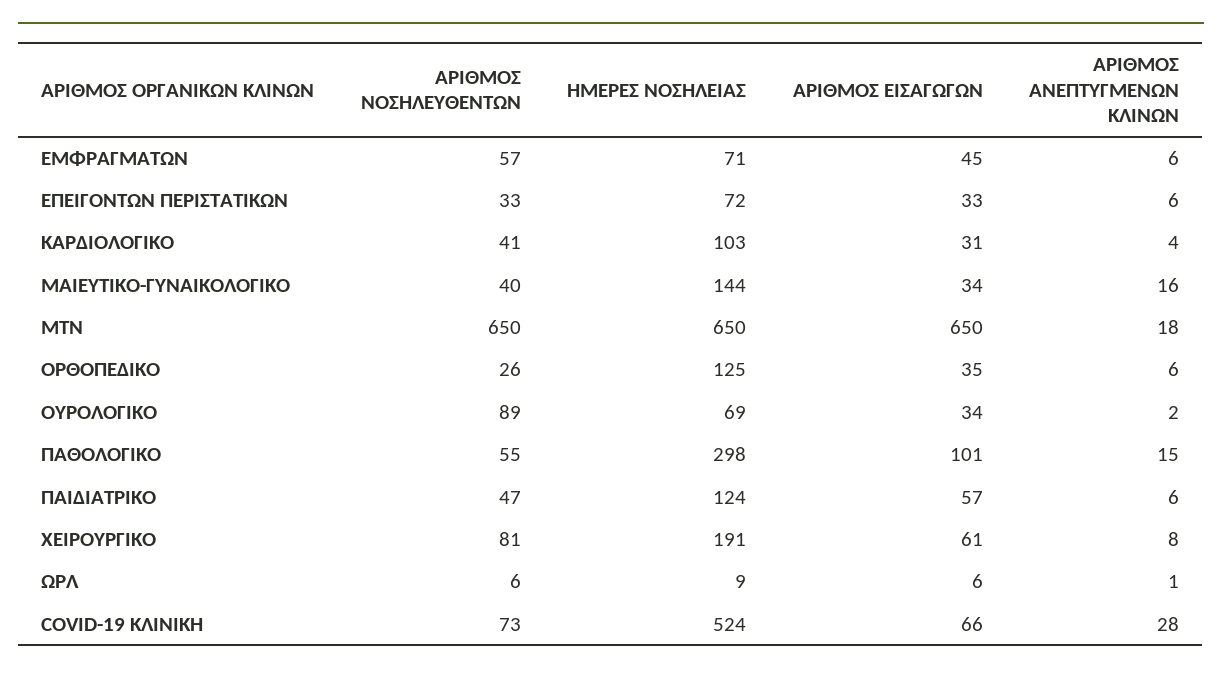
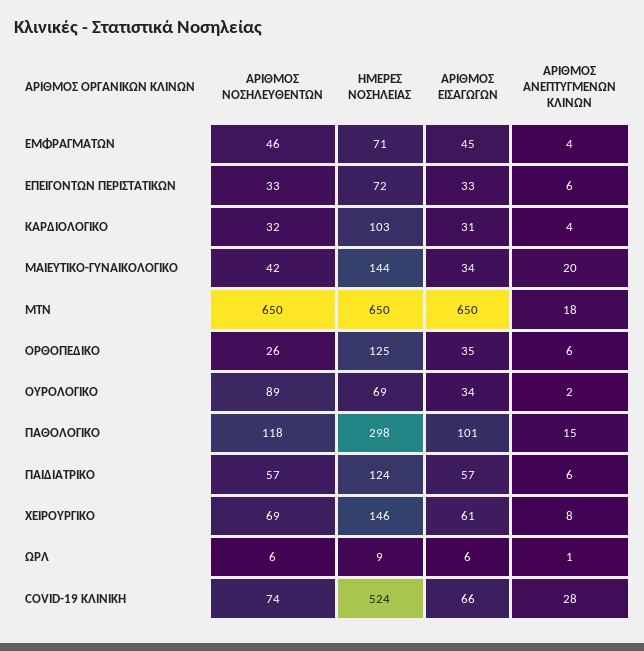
ΑΡΙΘΜΟΣ ΝΟΣΗΛΕΥΘΕΝΤΩΝ, ΕΜΦΡΑΓΜΑΤΩΝ: 57 -> 46
ΑΡΙΘΜΟΣ ΑΝΕΠΤΥΓΜΕΝΩΝ ΚΛΙΝΩΝ, ΕΜΦΡΑΓΜΑΤΩΝ: 6 -> 4
ΑΡΙΘΜΟΣ ΝΟΣΗΛΕΥΘΕΝΤΩΝ, ΚΑΡΔΙΟΛΟΓΙΚΟ: 41 -> 32
ΑΡΙΘΜΟΣ ΝΟΣΗΛΕΥΘΕΝΤΩΝ, ΜΑΙΕΥΤΙΚΟ-ΓΥΝΑΙΚΟΛΟΓΙΚΟ: 40 -> 42
ΑΡΙΘΜΟΣ ΑΝΕΠΤΥΓΜΕΝΩΝ ΚΛΙΝΩΝ, ΜΑΙΕΥΤΙΚΟ-ΓΥΝΑΙΚΟΛΟΓΙΚΟ: 16 -> 20
ΑΡΙΘΜΟΣ ΝΟΣΗΛΕΥΘΕΝΤΩΝ, ΠΑΘΟΛΟΓΙΚΟ: 55 -> 118
ΑΡΙΘΜΟΣ ΝΟΣΗΛΕΥΘΕΝΤΩΝ, ΠΑΙΔΙΑΤΡΙΚΟ: 47 -> 57
ΑΡΙΘΜΟΣ ΝΟΣΗΛΕΥΘΕΝΤΩΝ, ΧΕΙΡΟΥΡΓΙΚΟ: 81 -> 69
ΗΜΕΡΕΣ ΝΟΣΗΛΕΙΑΣ, ΧΕΙΡΟΥΡΓΙΚΟ: 191 -> 146
ΑΡΙΘΜΟΣ ΝΟΣΗΛΕΥΘΕΝΤΩΝ, COVID-19 ΚΛΙΝΙΚΗ: 73 -> 74

